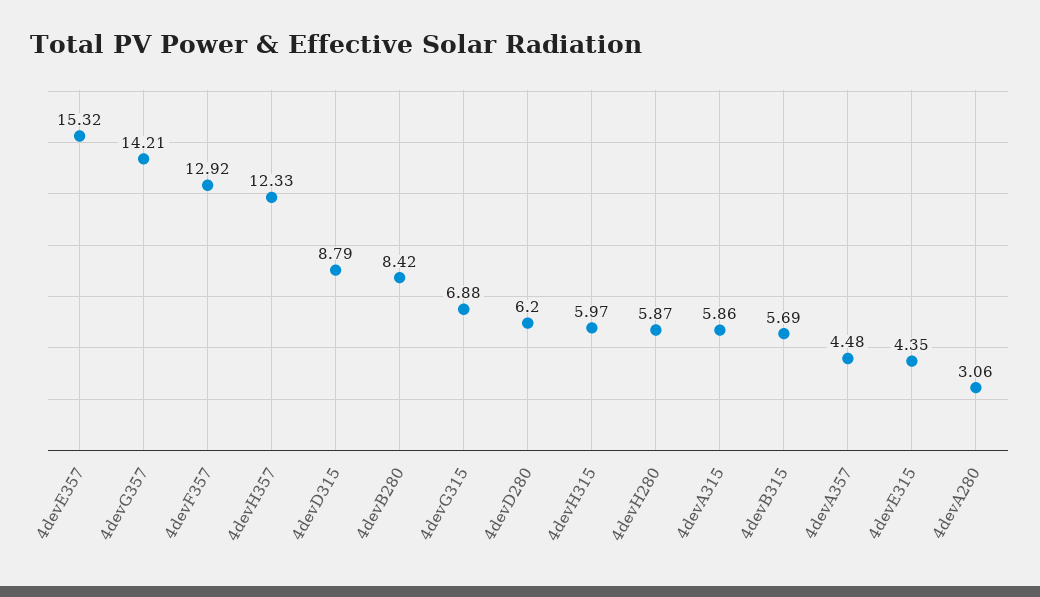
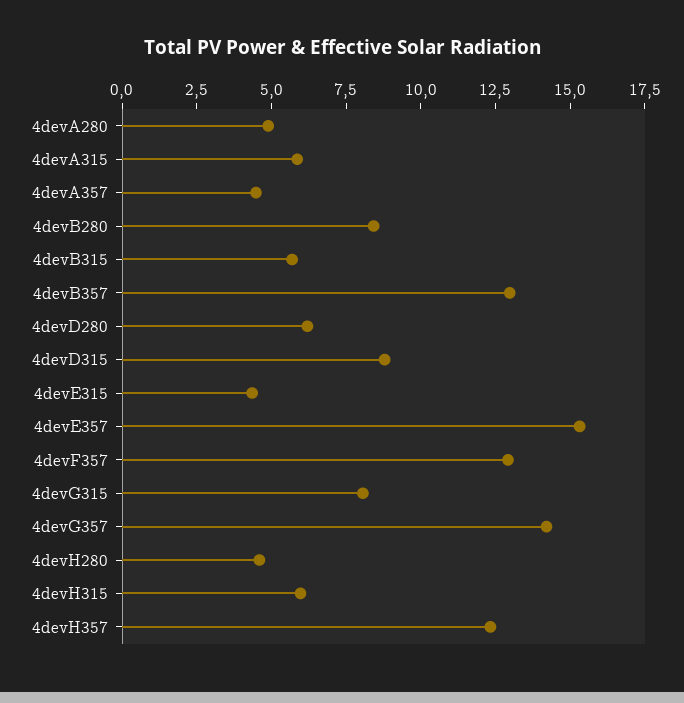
4devG315: 6.88 -> 8
4devH280: 5.87 -> 4.5
4devA280: 3.06 -> 5
4devB357: none -> 13

